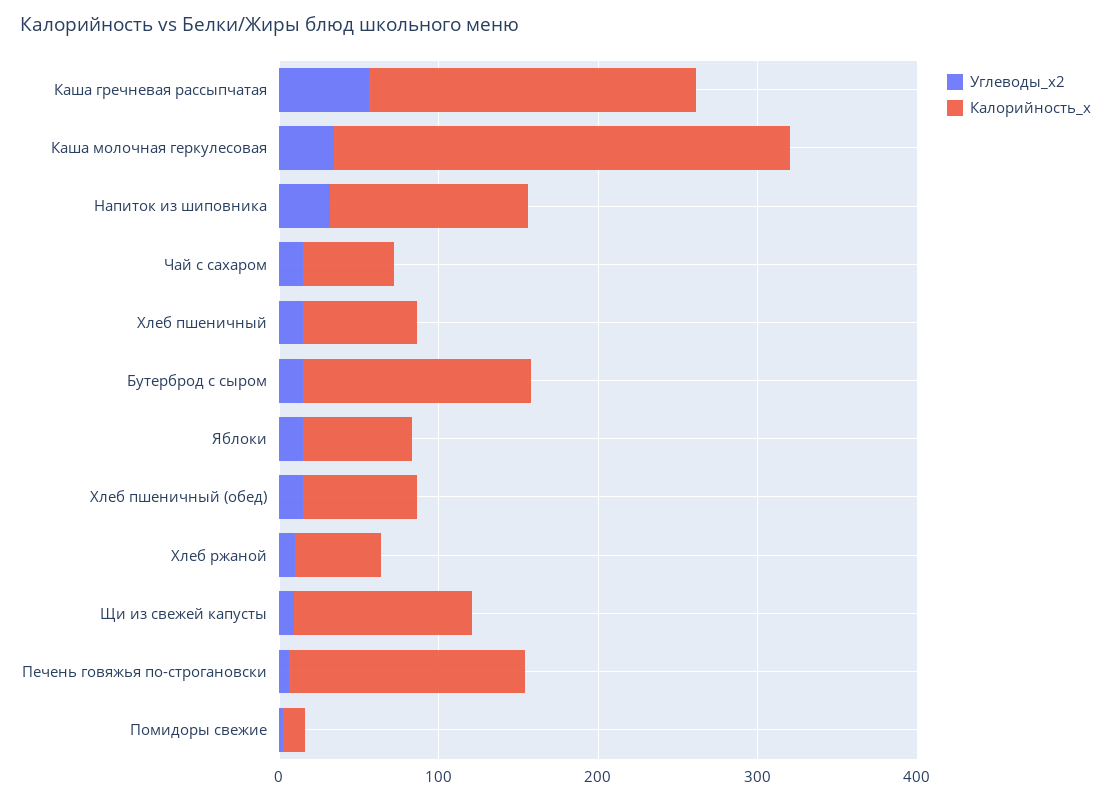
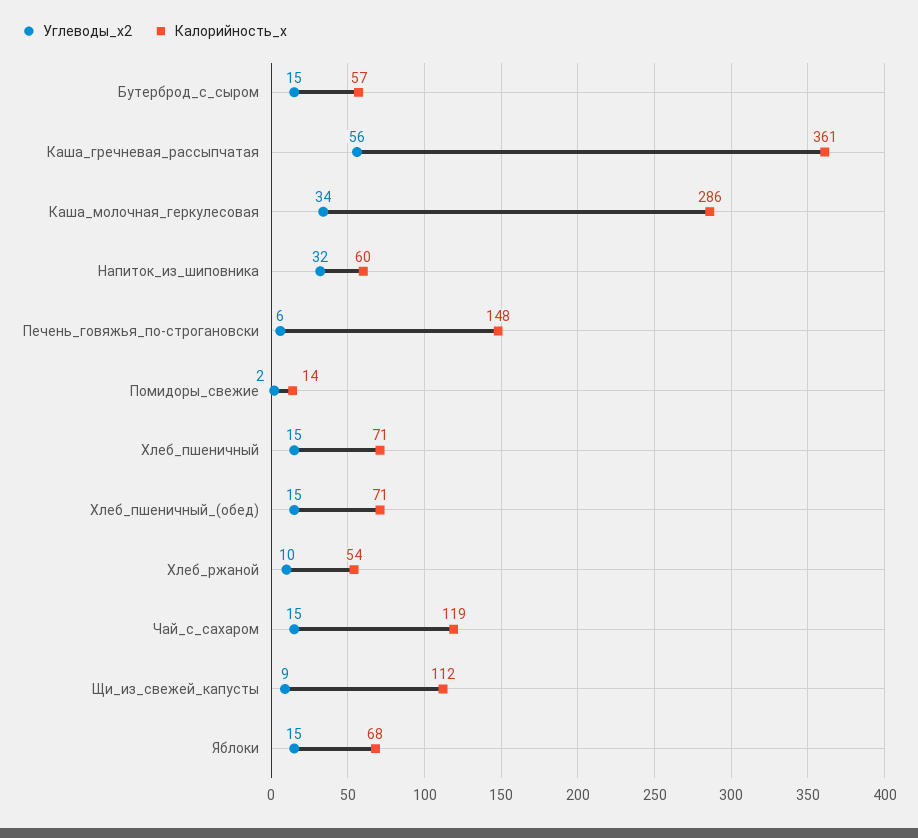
Калорийность_x, Каша гречневая рассыпчатая: 200 -> 361
Калорийность_x, Напиток из шиповника: 120 -> 60
Калорийность_x, Чай с сахаром: 60 -> 119
Калорийность_x, Бутерброд с сыром: 140 -> 57

